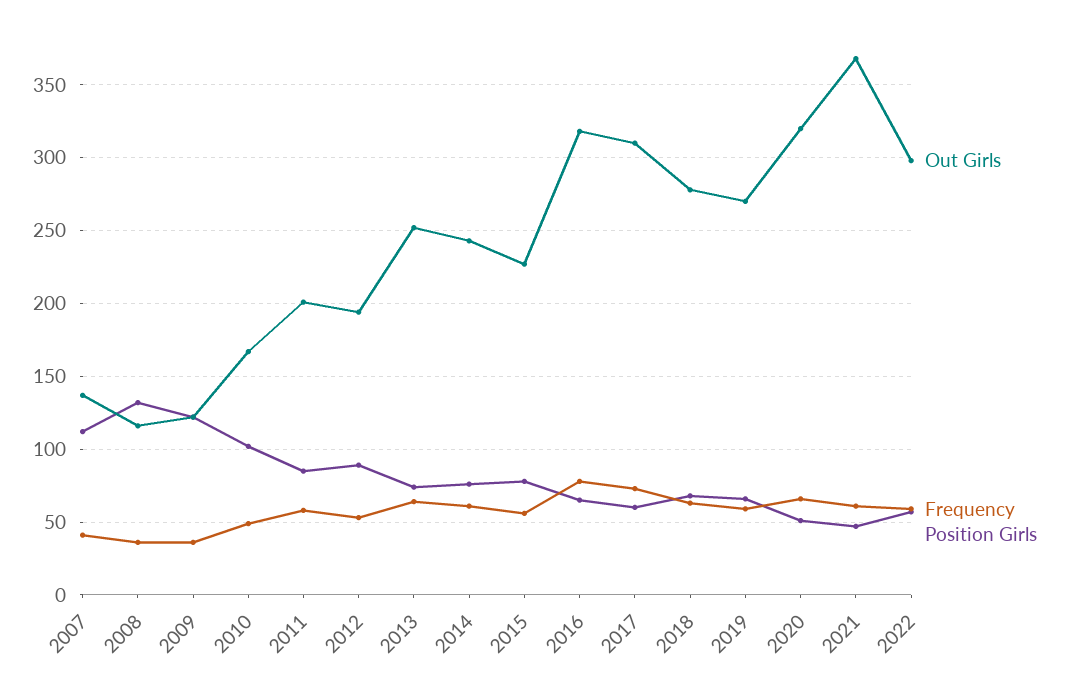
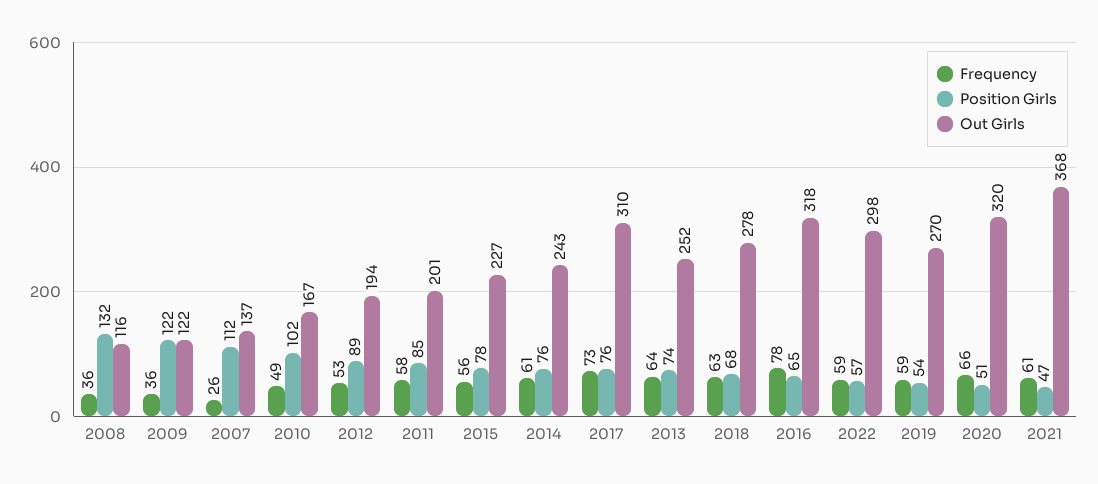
Frequency, 2007: 40 -> 26
Position Girls, 2017: 60 -> 76
Position Girls, 2019: 65 -> 54

